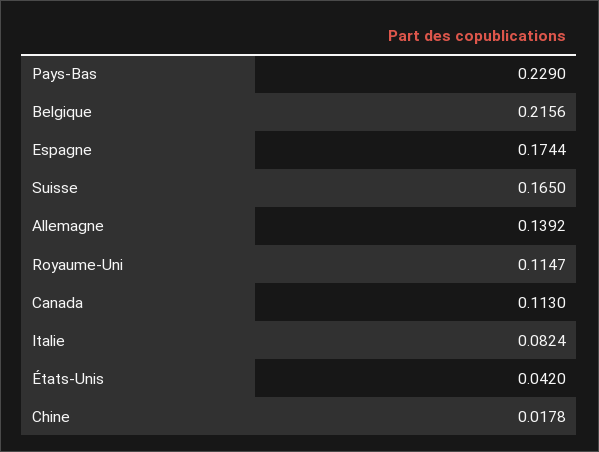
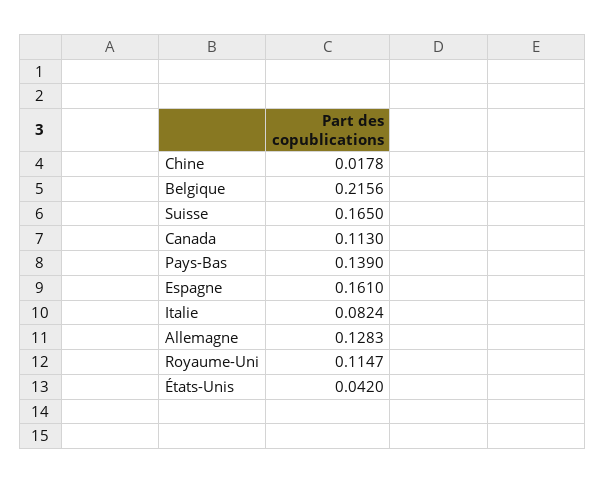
Pays-Bas: 0.229 -> 0.139
Espagne: 0.1744 -> 0.161
Allemagne: 0.1392 -> 0.1283

